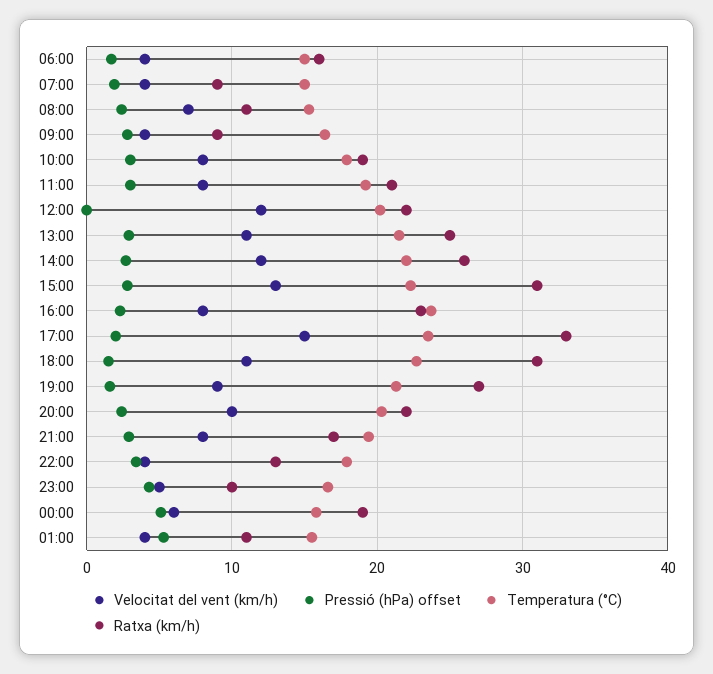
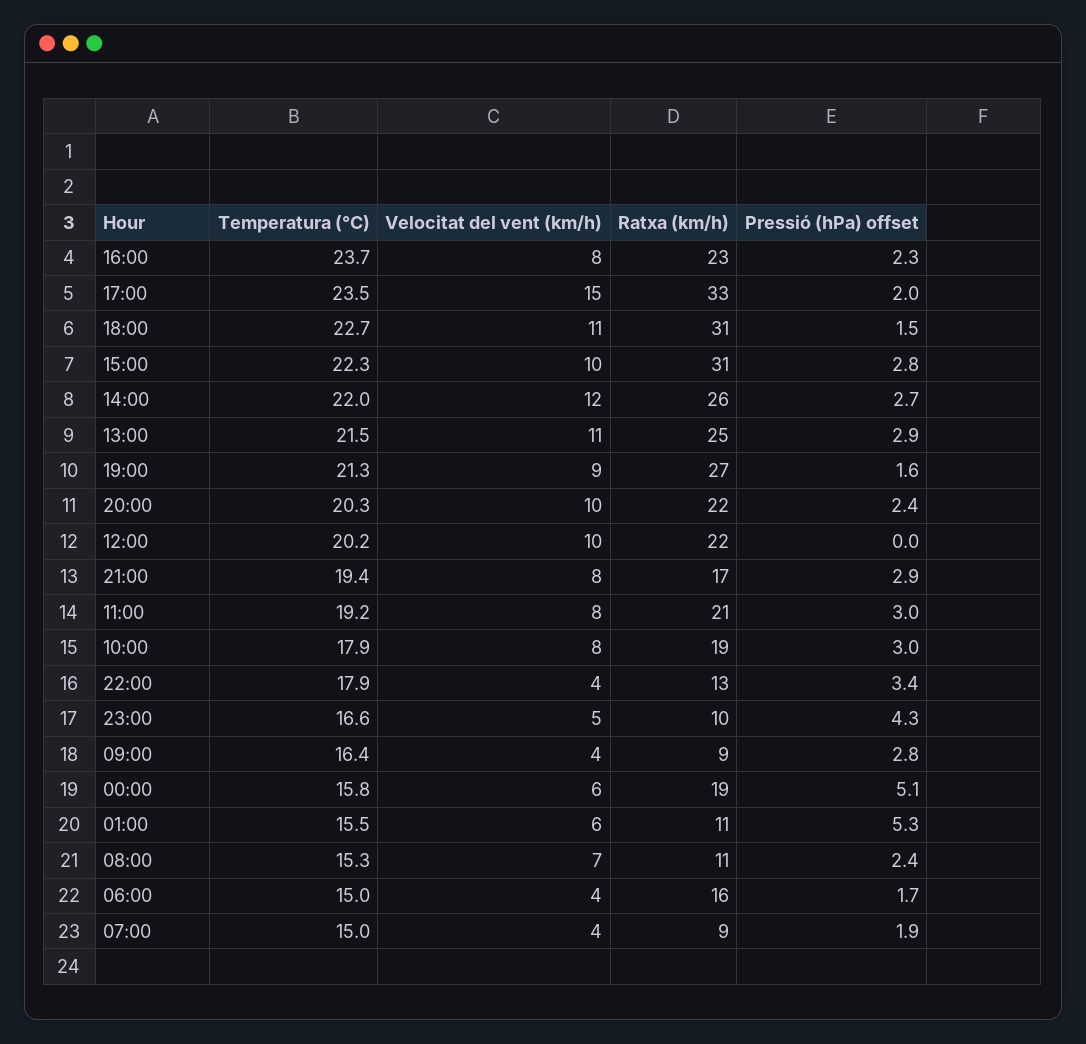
Velocitat del vent (km/h), 12:00: 12 -> 10
Velocitat del vent (km/h), 15:00: 13 -> 10
Velocitat del vent (km/h), 01:00: 4 -> 6

